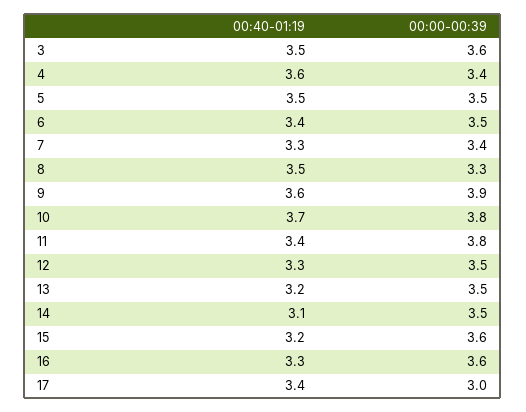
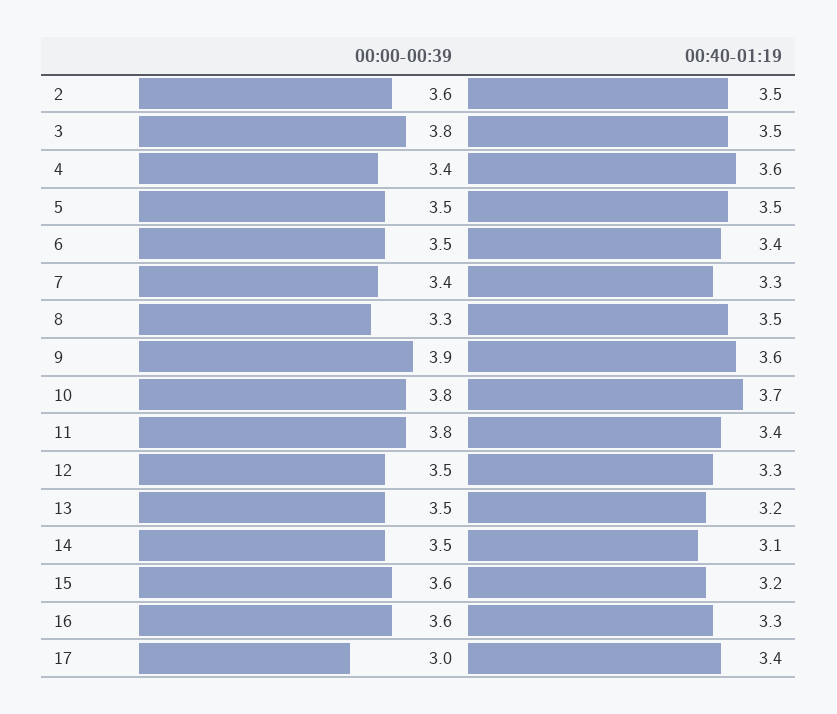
00:00-00:39, 3: 3.6 -> 3.8
00:00-00:39, 2: none -> 3.6
00:40-01:19, 2: none -> 3.5

